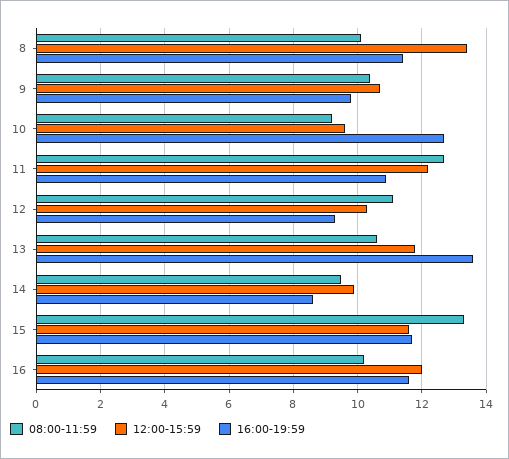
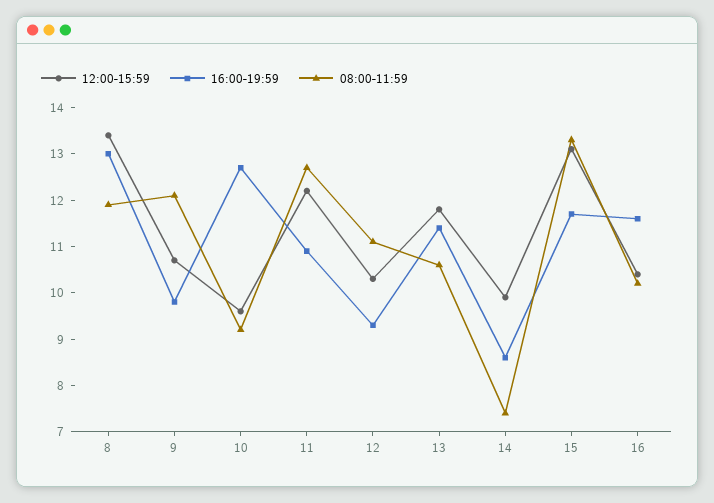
08:00-11:59, 8: 10 -> 12
16:00-19:59, 8: 11.5 -> 13
08:00-11:59, 9: 10.5 -> 12
16:00-19:59, 13: 13.5 -> 11.5
08:00-11:59, 14: 9.5 -> 7.5
12:00-15:59, 15: 11.5 -> 13
12:00-15:59, 16: 12 -> 10.5

